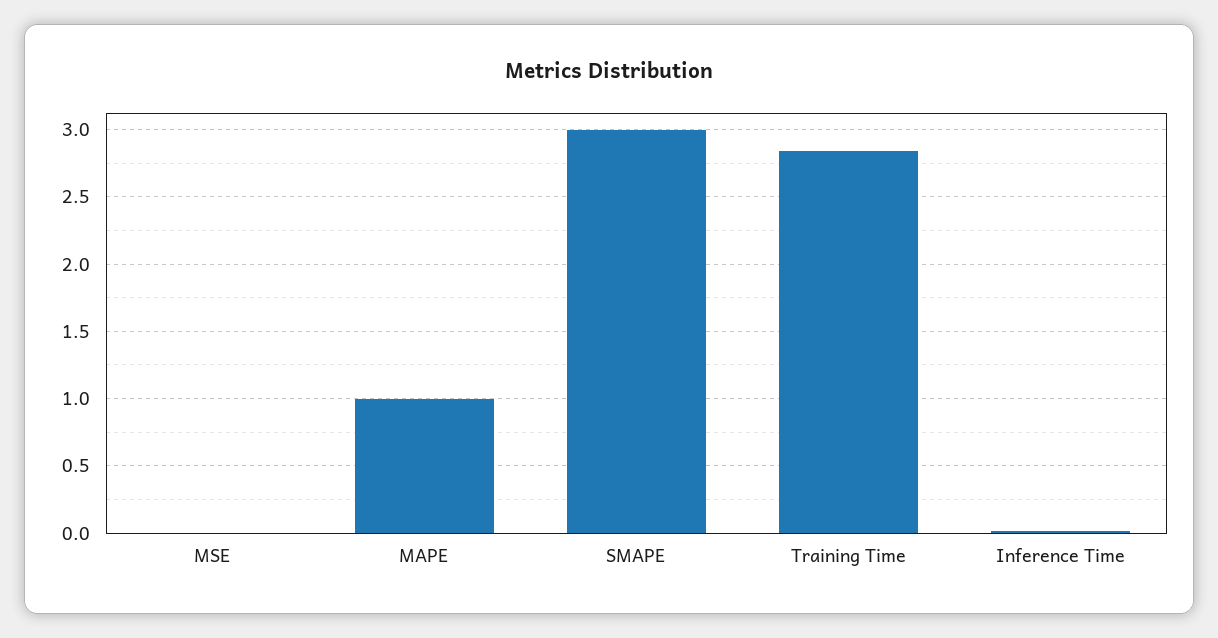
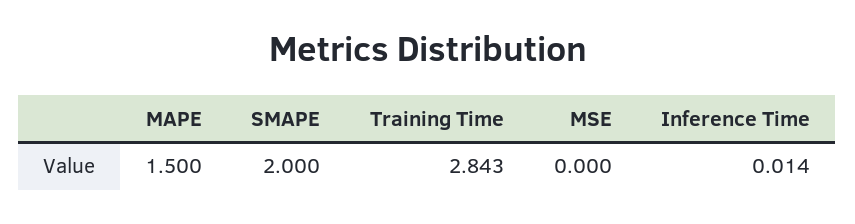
MAPE: 1 -> 1.5
SMAPE: 3 -> 2

